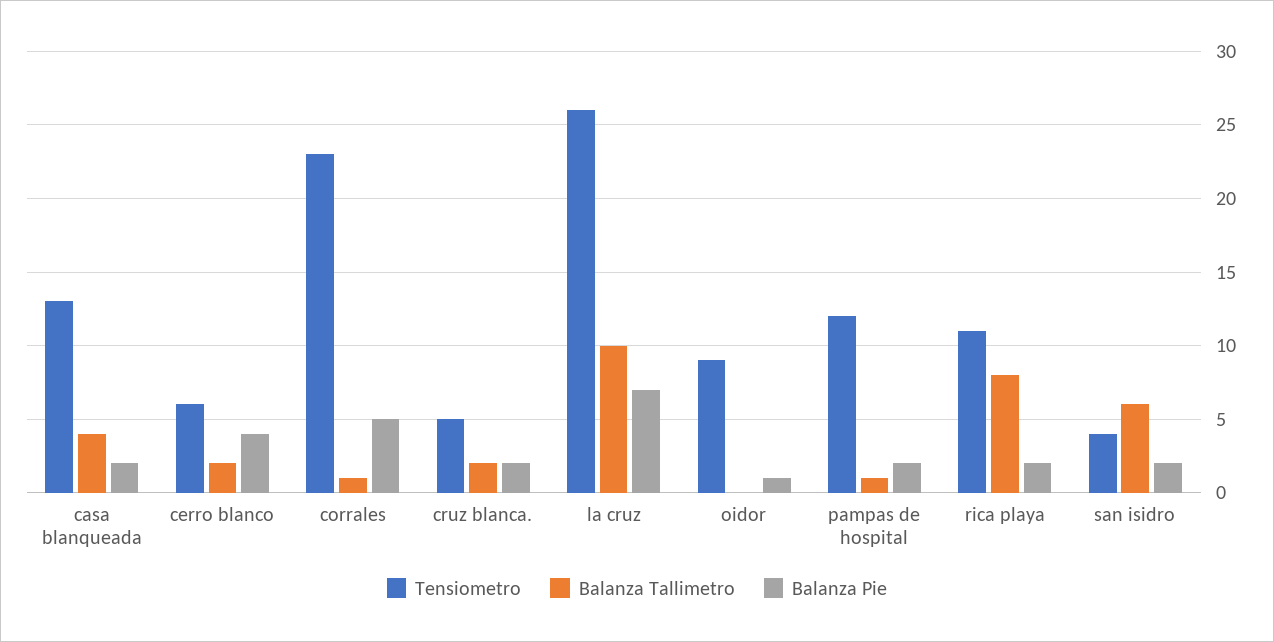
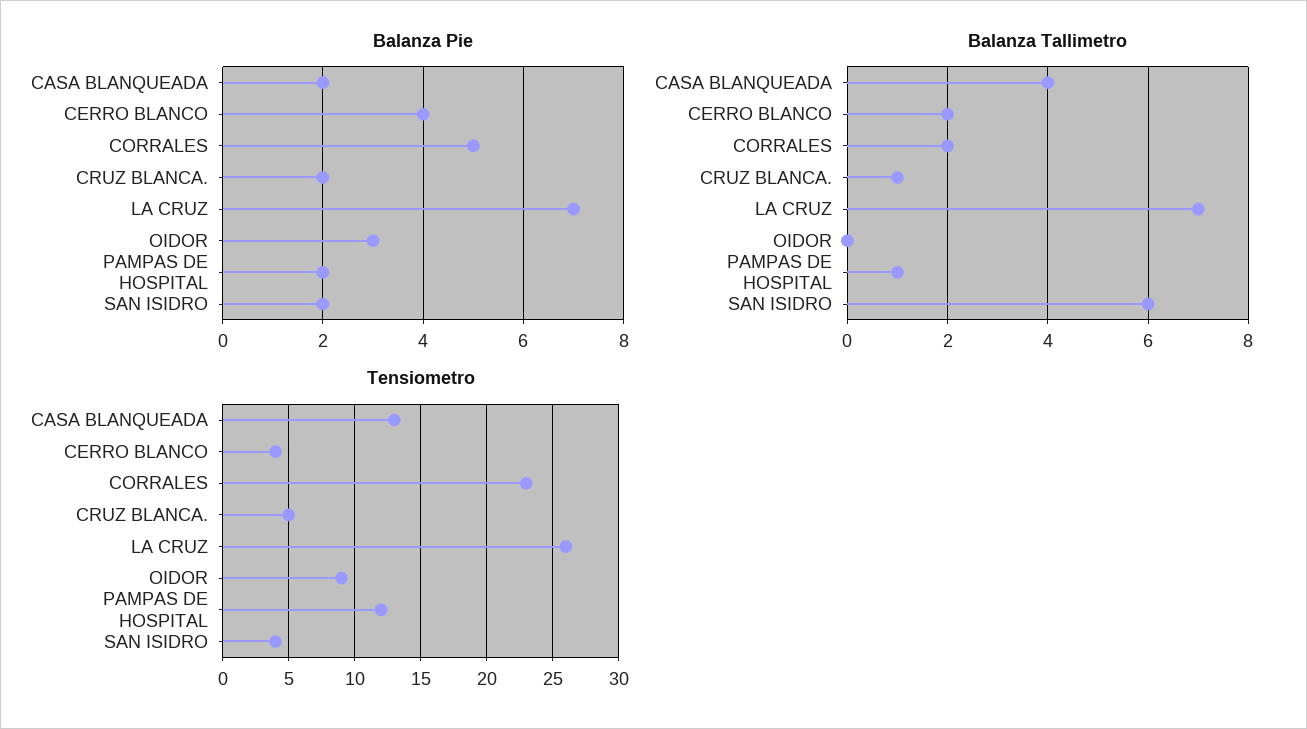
Tensiometro, cerro blanco: 6 -> 4
Balanza Tallimetro, corrales: 1 -> 2
Balanza Tallimetro, cruz blanca.: 2 -> 1
Balanza Tallimetro, la cruz: 10 -> 7
Balanza Pie, oidor: 1 -> 3
Tensiometro, rica playa: 11 -> none
Balanza Tallimetro, rica playa: 8 -> none
Balanza Pie, rica playa: 2 -> none

